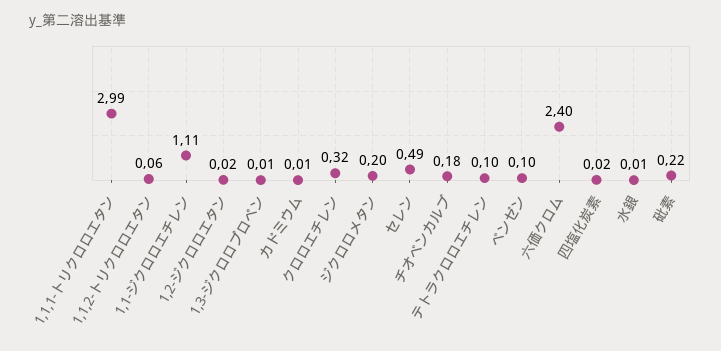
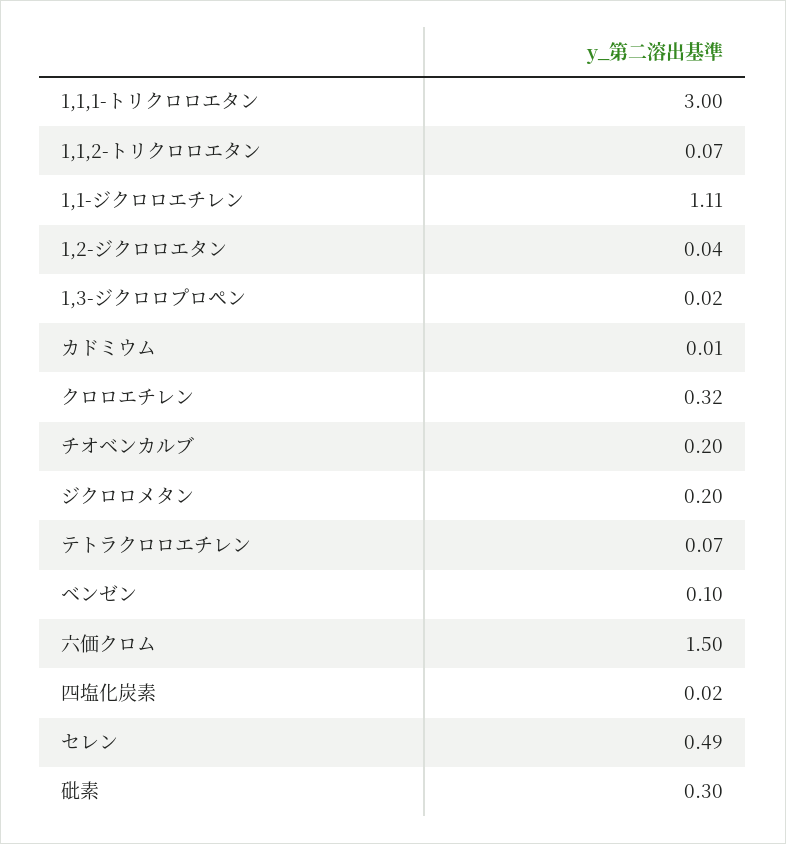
1,1,1-トリクロロエタン: 2.99 -> 3
1,1,2-トリクロロエタン: 0.06 -> 0.07
1,2-ジクロロエタン: 0.02 -> 0.04
1,3-ジクロロプロペン: 0.01 -> 0.02
チオベンカルブ: 0.18 -> 0.2
テトラクロロエチレン: 0.1 -> 0.07
六価クロム: 2.4 -> 1.5
水銀: 0.01 -> none
砒素: 0.22 -> 0.3

